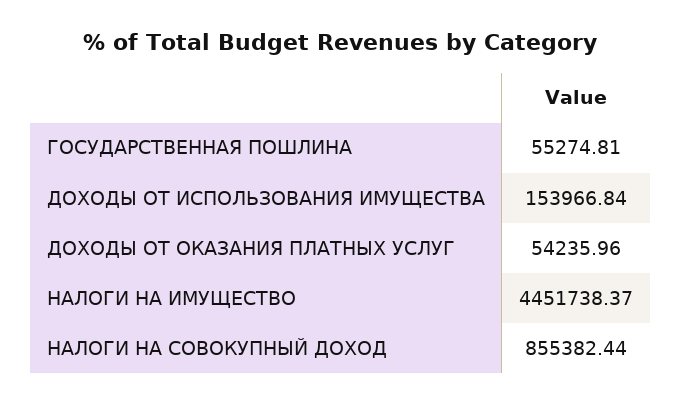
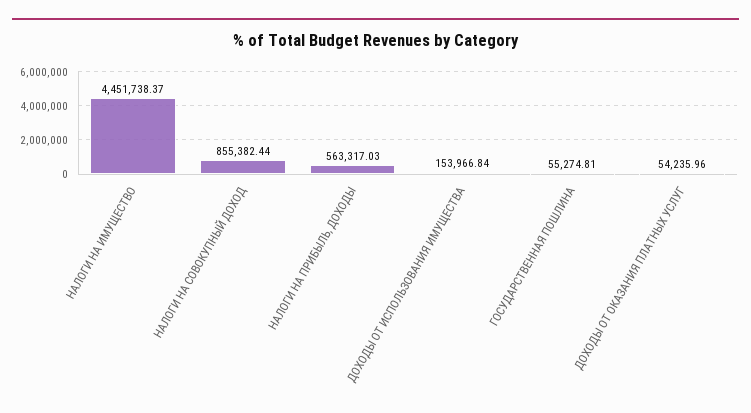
НАЛОГИ НА ПРИБЫЛЬ, ДОХОДЫ: none -> 563317.03

